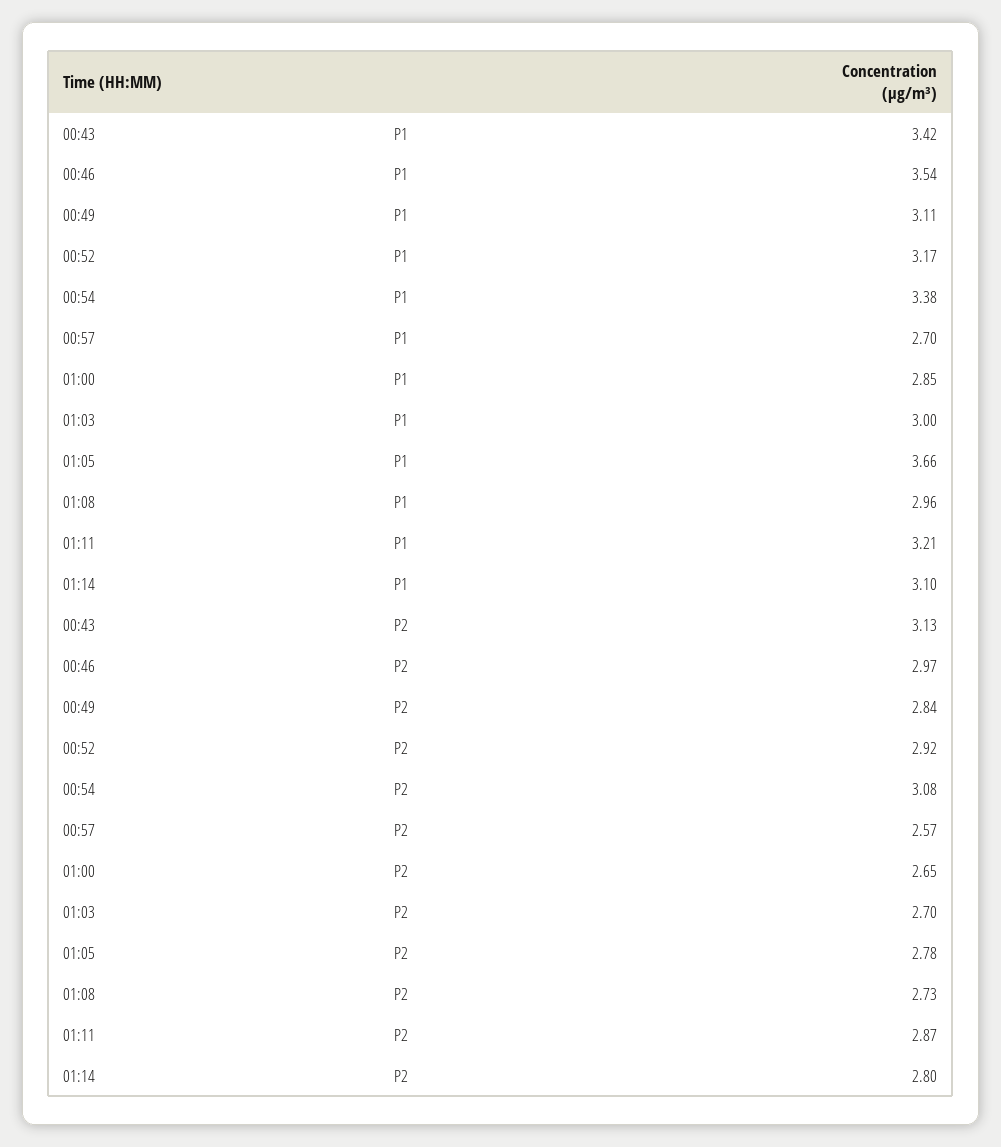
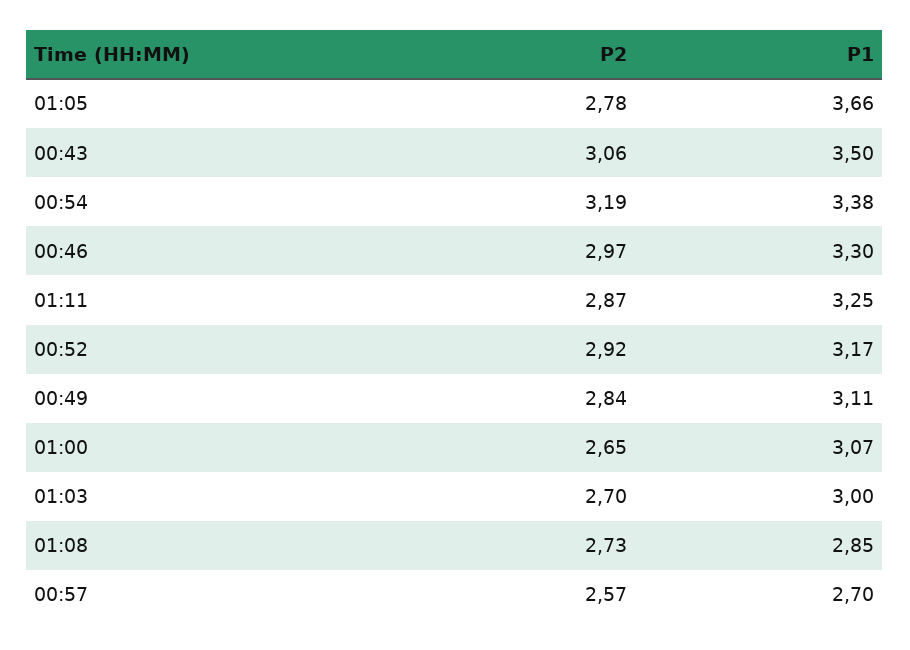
00:43, P1: 3.42 -> 3.5
00:46, P1: 3.54 -> 3.3
01:00, P1: 2.85 -> 3.07
01:08, P1: 2.96 -> 2.85
01:11, P1: 3.21 -> 3.25
01:14, P1: 3.1 -> none
00:43, P2: 3.13 -> 3.06
00:54, P2: 3.08 -> 3.19
01:14, P2: 2.8 -> none

